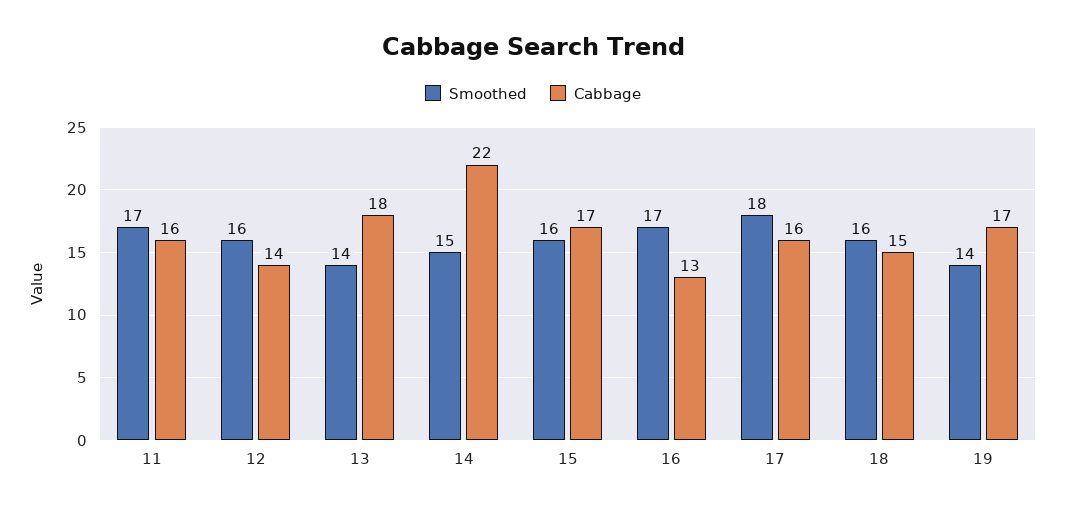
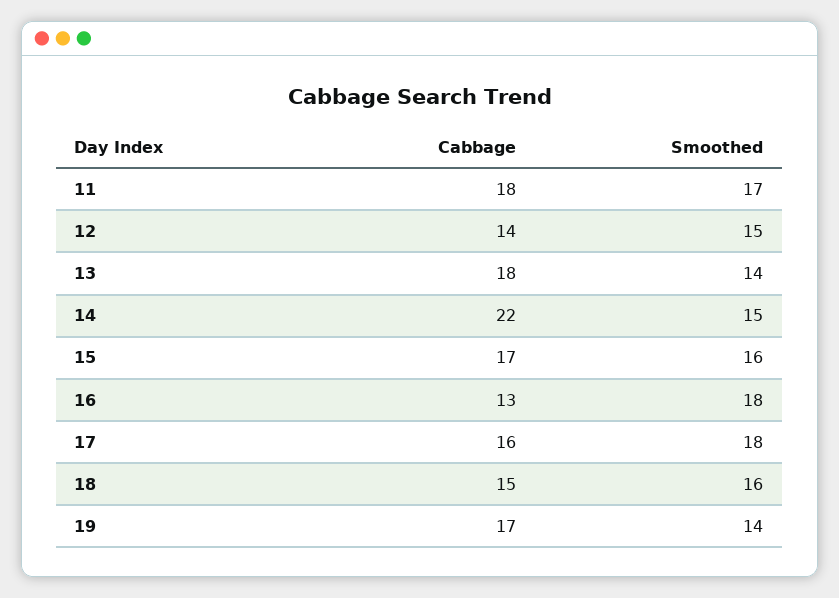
Cabbage, 11: 16 -> 18
Smoothed, 12: 16 -> 15
Smoothed, 16: 17 -> 18

